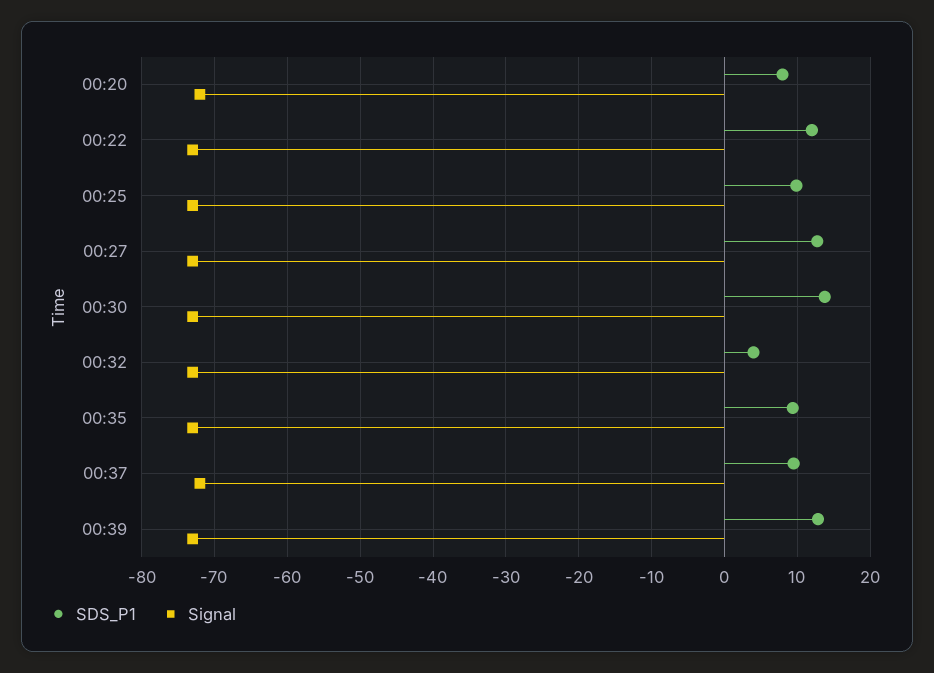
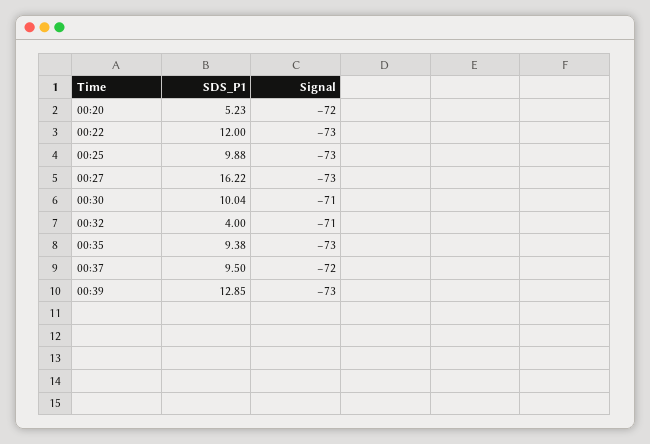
SDS_P1, 00:20: 8 -> 5.23
SDS_P1, 00:27: 13 -> 16.22
SDS_P1, 00:30: 14 -> 10.04
Signal, 00:30: -73 -> -71
Signal, 00:32: -73 -> -71

